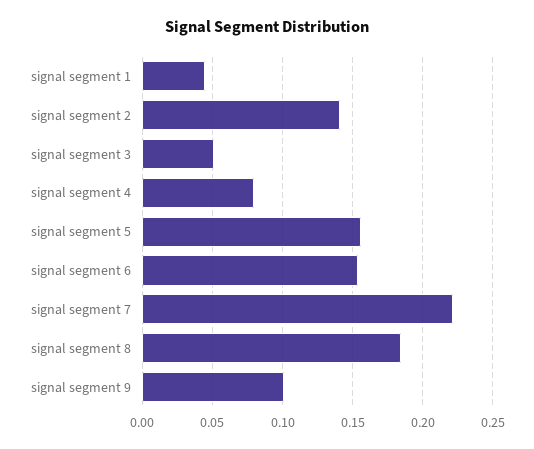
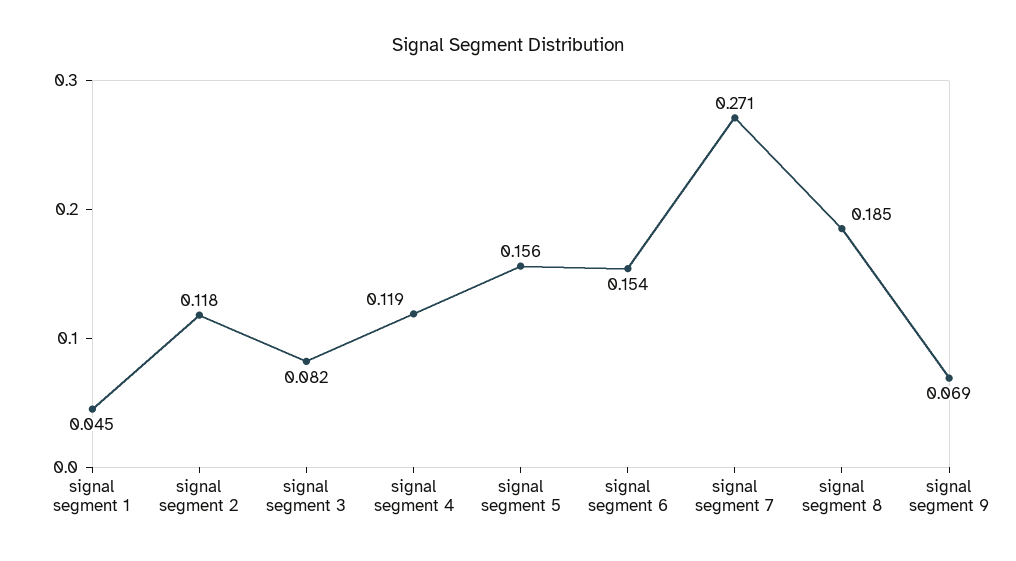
signal segment 2: 0.14 -> 0.118
signal segment 3: 0.05 -> 0.082
signal segment 4: 0.08 -> 0.119
signal segment 7: 0.22 -> 0.271
signal segment 9: 0.1 -> 0.069

